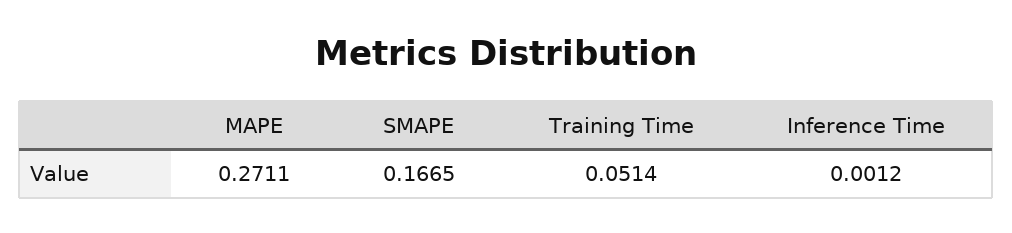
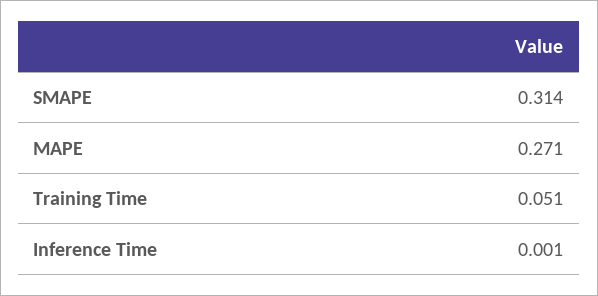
SMAPE: 0.1665 -> 0.314

